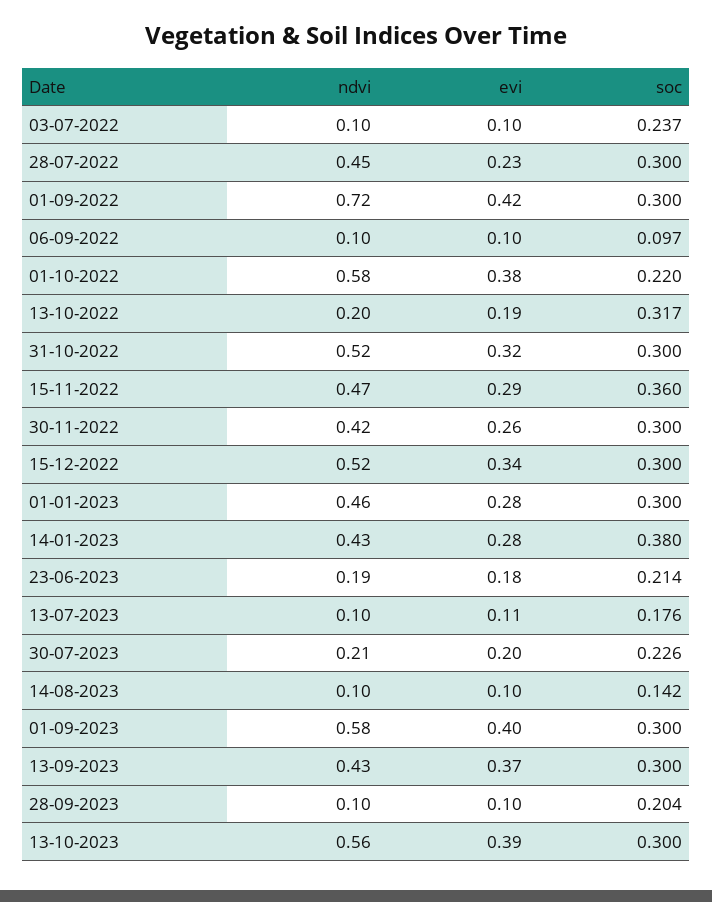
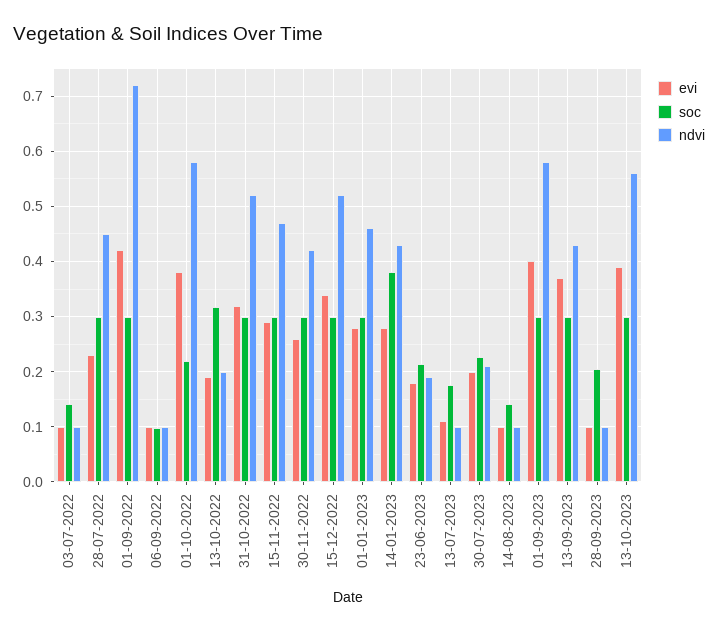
soc, 03-07-2022: 0.237 -> 0.14
soc, 15-11-2022: 0.36 -> 0.3

